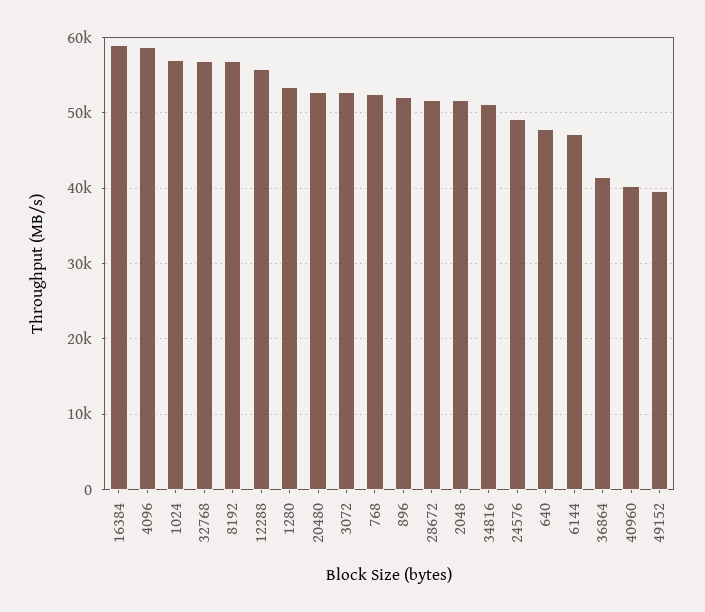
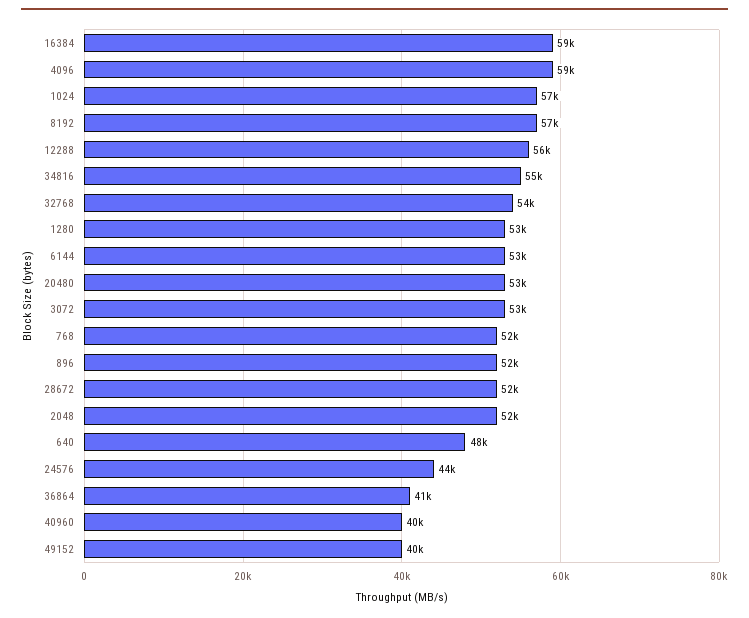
32768: 57000 -> 54000
34816: 51000 -> 55000
24576: 49000 -> 44000
6144: 47000 -> 53000

